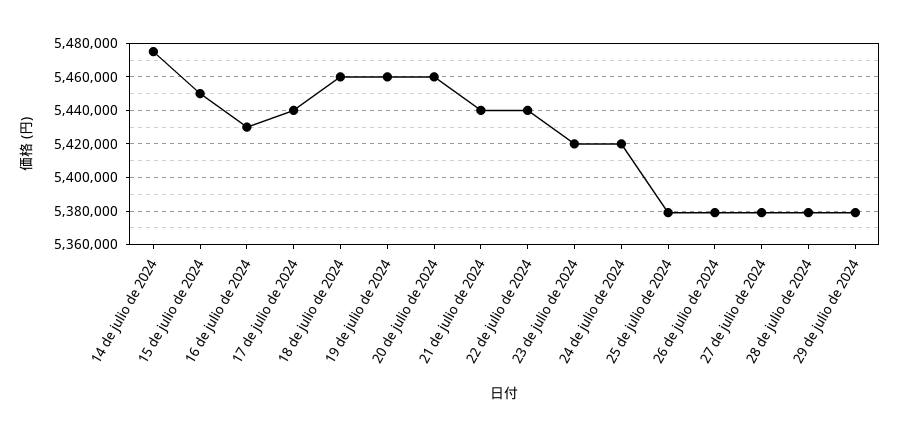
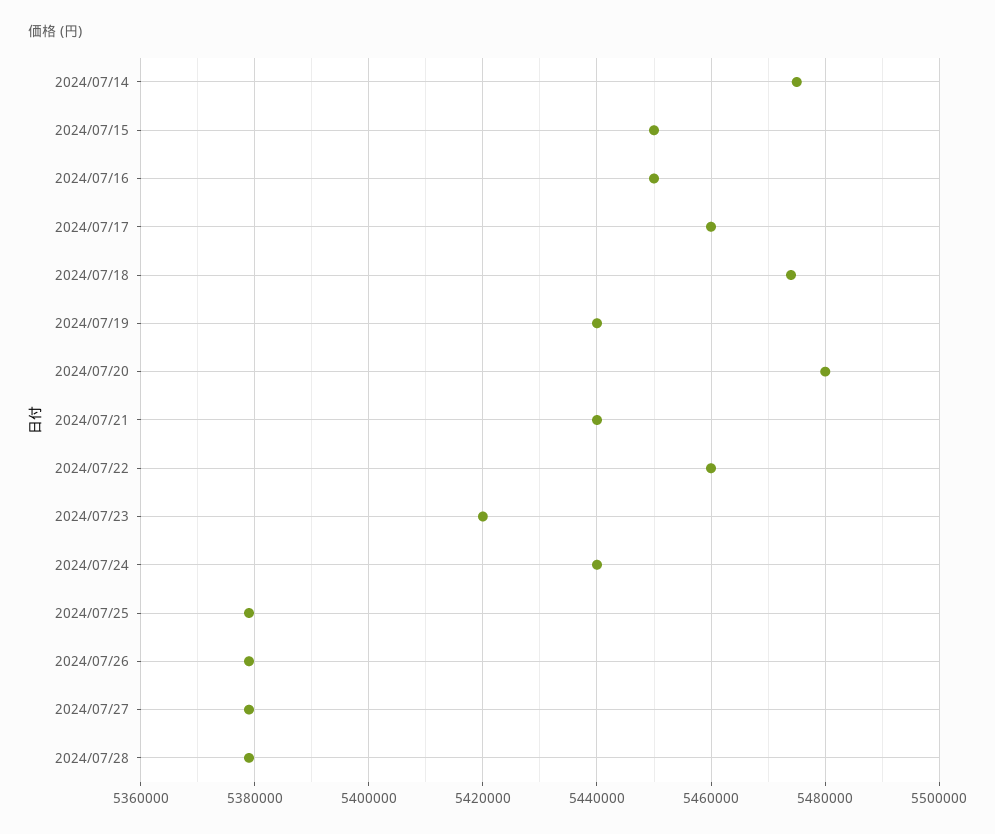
16 de julio de 2024: 5430000 -> 5450000
17 de julio de 2024: 5440000 -> 5460000
18 de julio de 2024: 5460000 -> 5474000
19 de julio de 2024: 5460000 -> 5440000
20 de julio de 2024: 5460000 -> 5480000
22 de julio de 2024: 5440000 -> 5460000
24 de julio de 2024: 5420000 -> 5440000
29 de julio de 2024: 5380000 -> none

